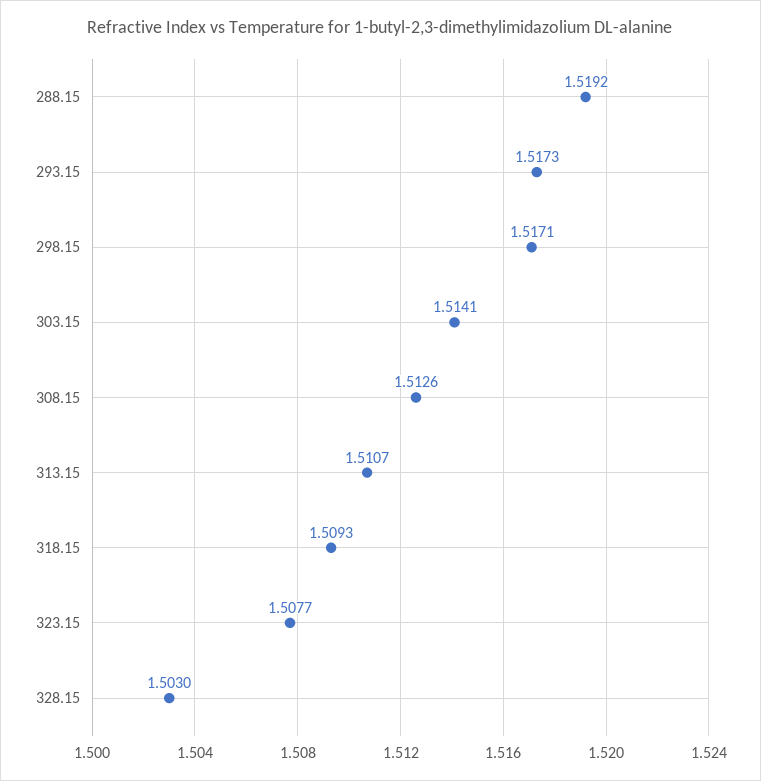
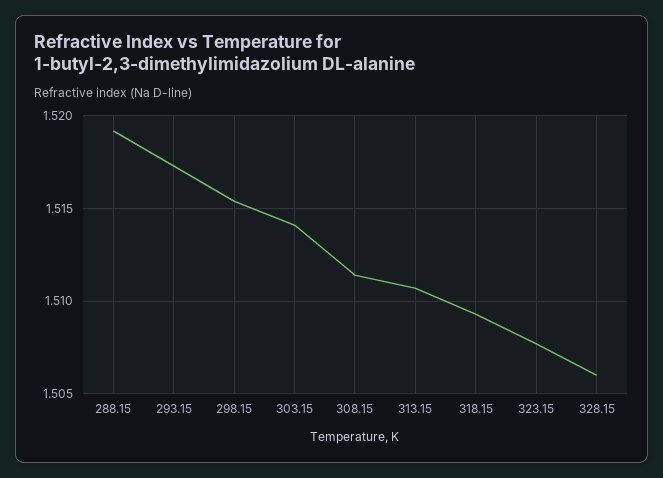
298.15: 1.5171 -> 1.5155
308.15: 1.5126 -> 1.5115
328.15: 1.503 -> 1.506

